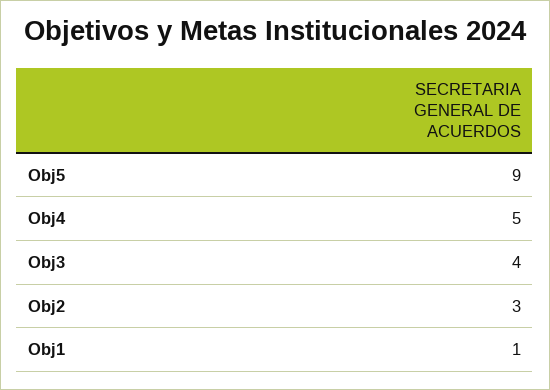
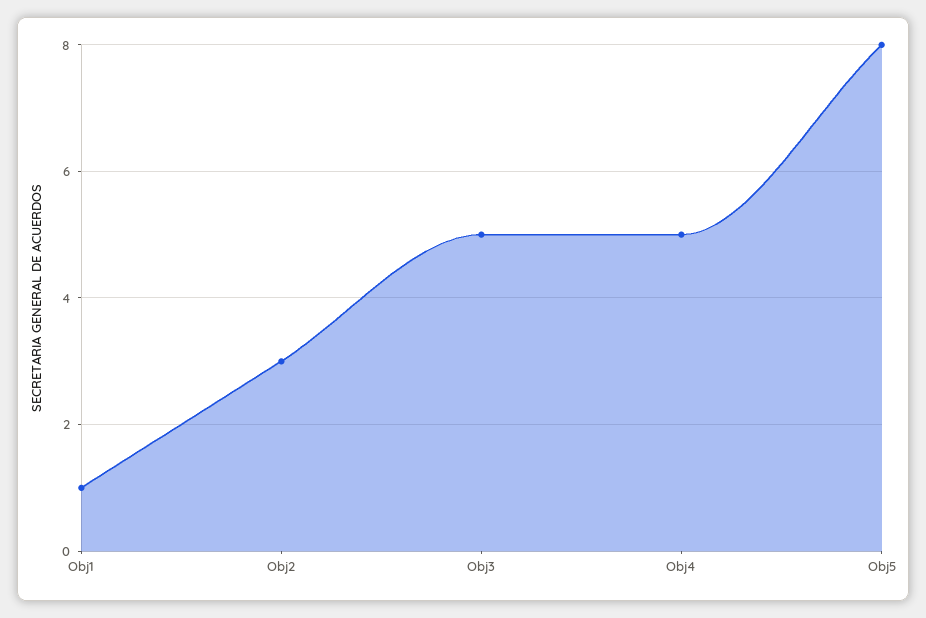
Obj5: 9 -> 8
Obj3: 4 -> 5

